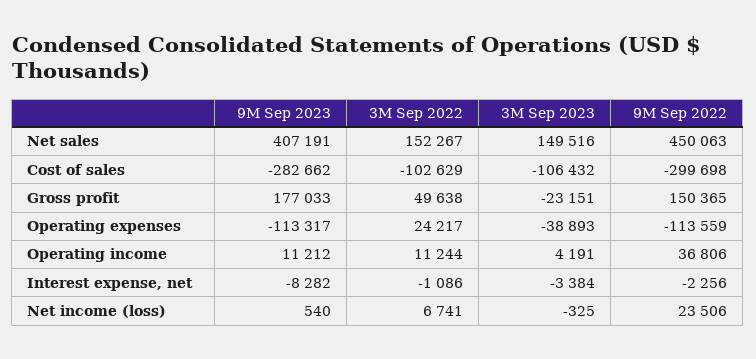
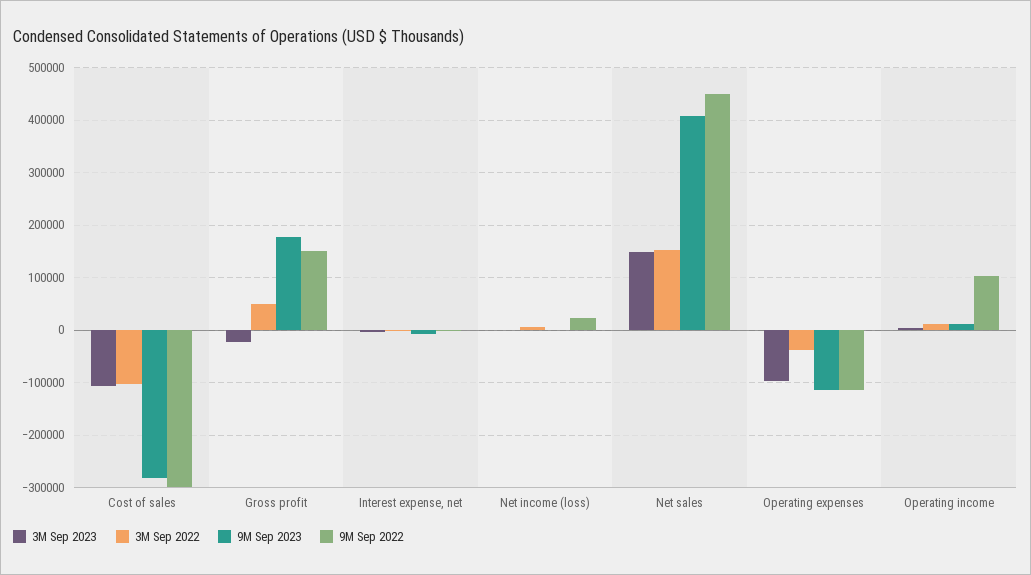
3M Sep 2022, Operating expenses: 24217 -> -40000
3M Sep 2023, Operating expenses: -38893 -> -100000
9M Sep 2022, Operating income: 36806 -> 100000

